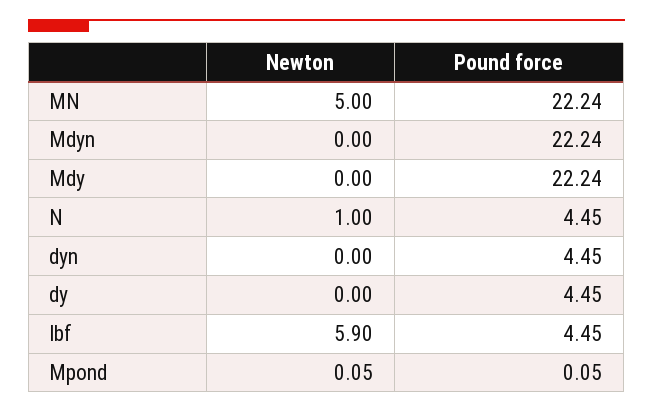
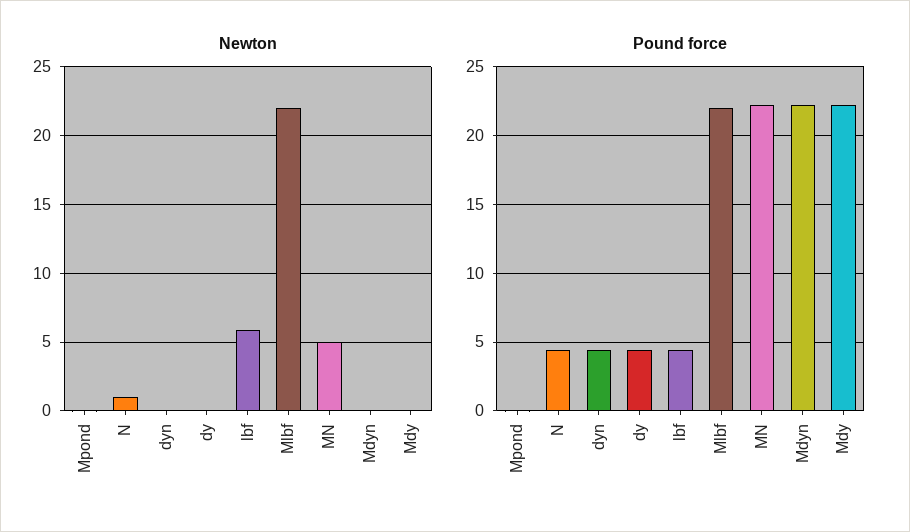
Newton, Mlbf: none -> 22
Pound force, Mlbf: none -> 22

